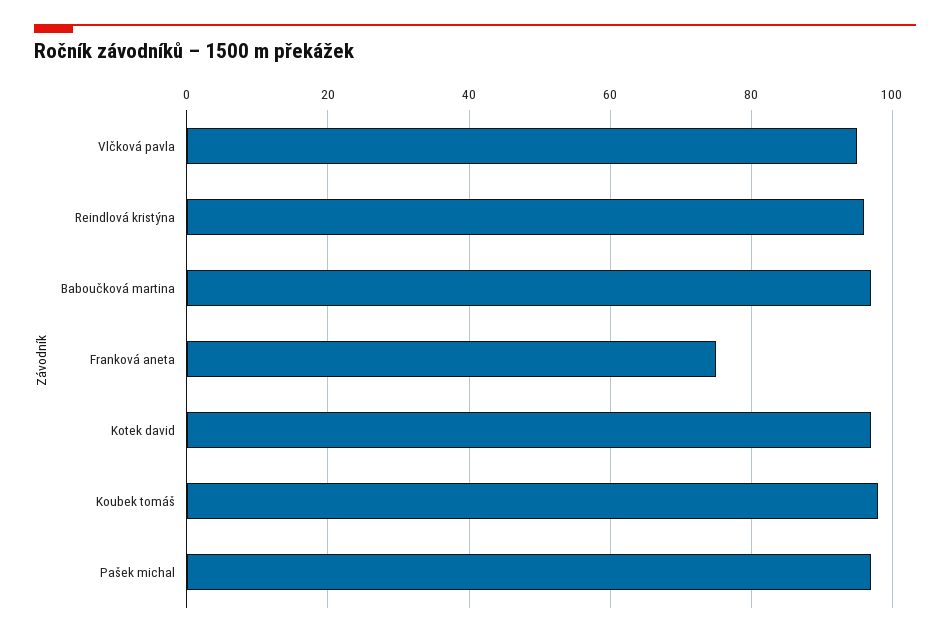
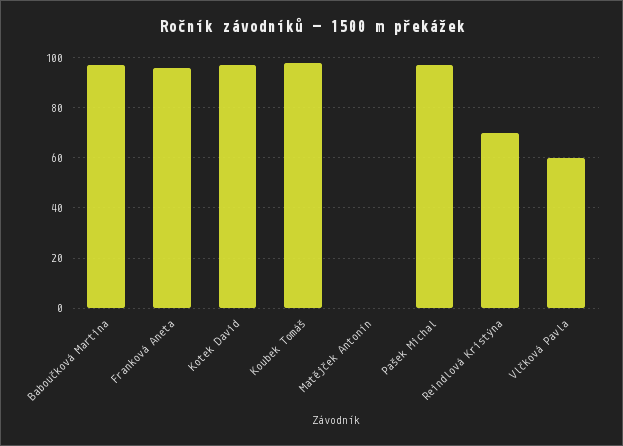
Vlčková pavla: 95 -> 60
Reindlová kristýna: 95 -> 70
Franková aneta: 75 -> 95
Matějček Antonín: none -> 0

